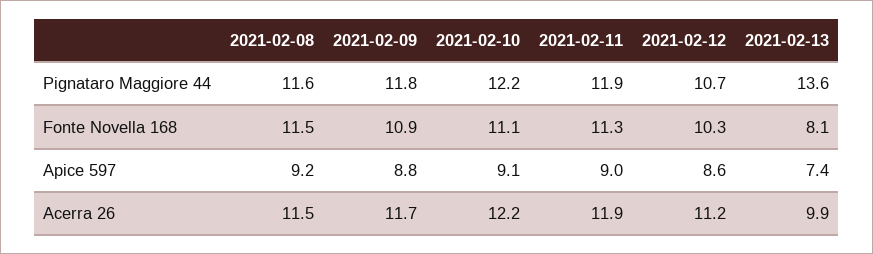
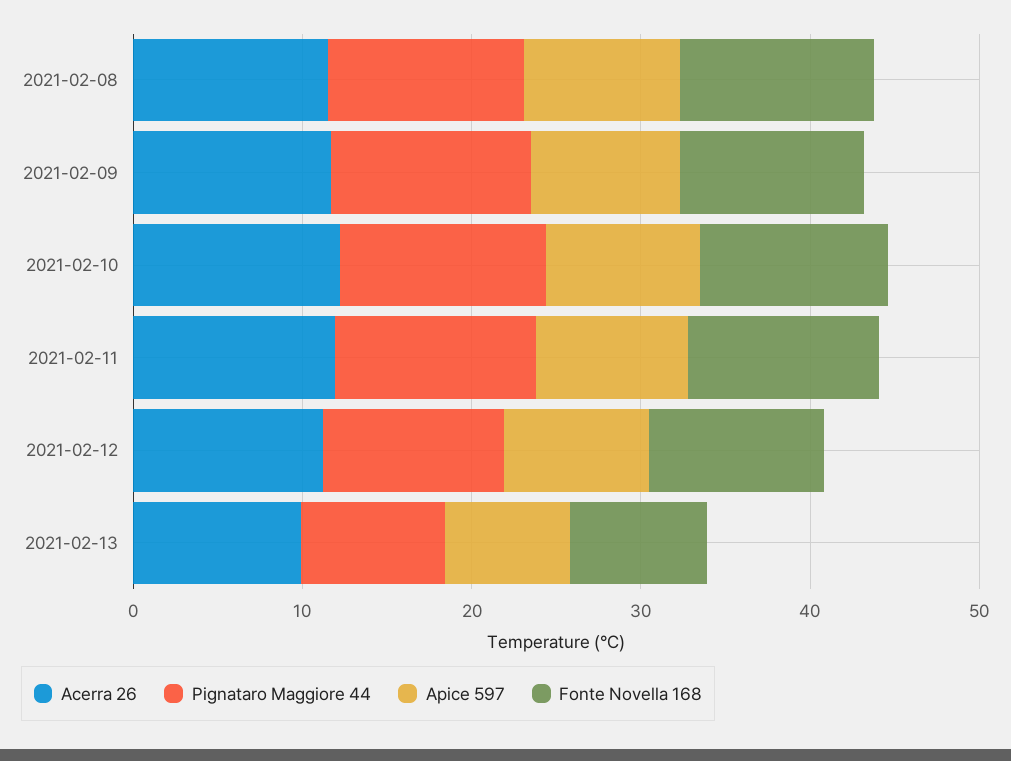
Pignataro Maggiore 44, 2021-02-13: 13.6 -> 8

